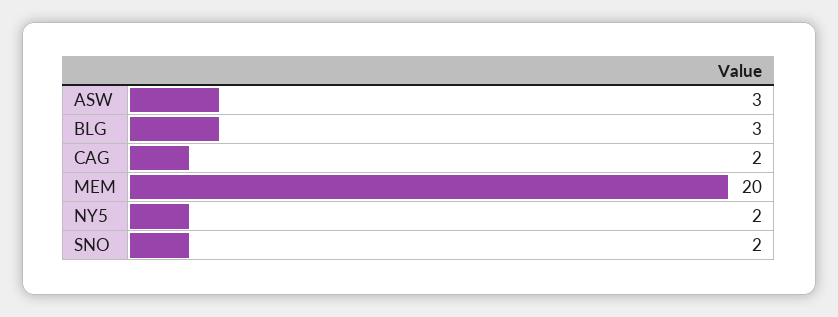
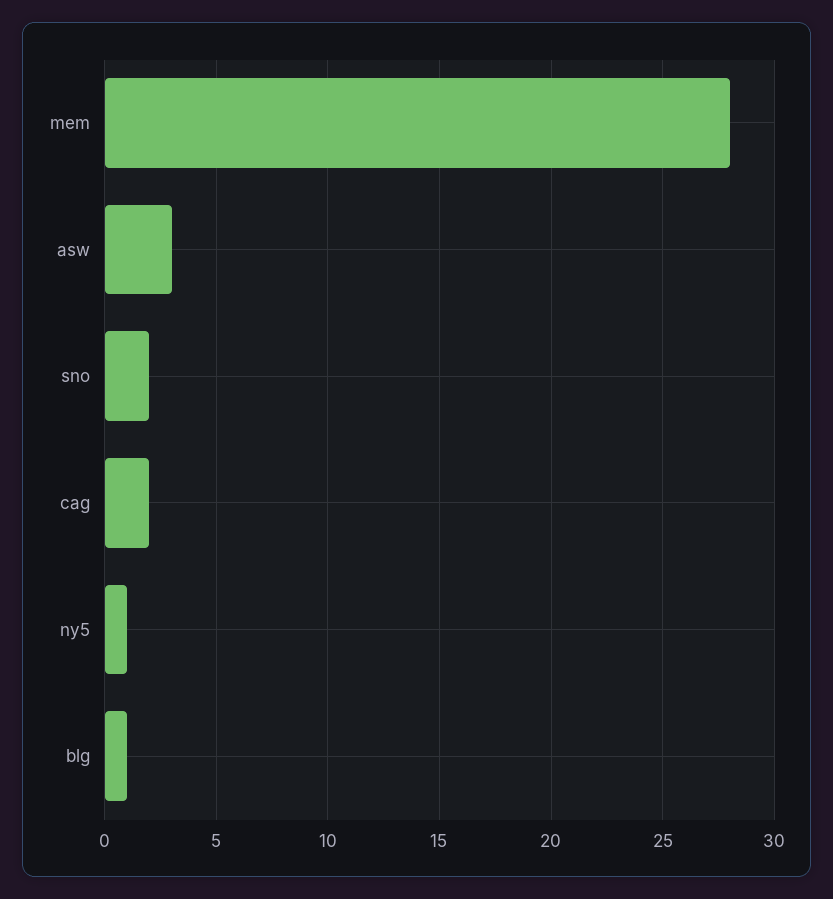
BLG: 3 -> 1
MEM: 20 -> 28
NY5: 2 -> 1

